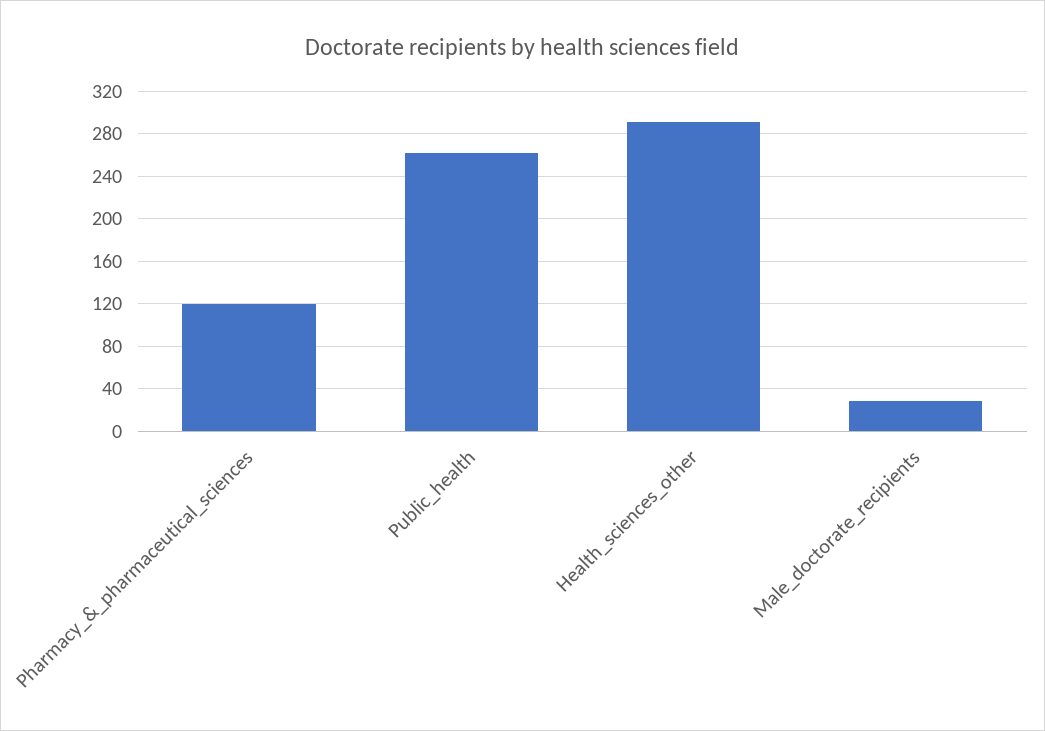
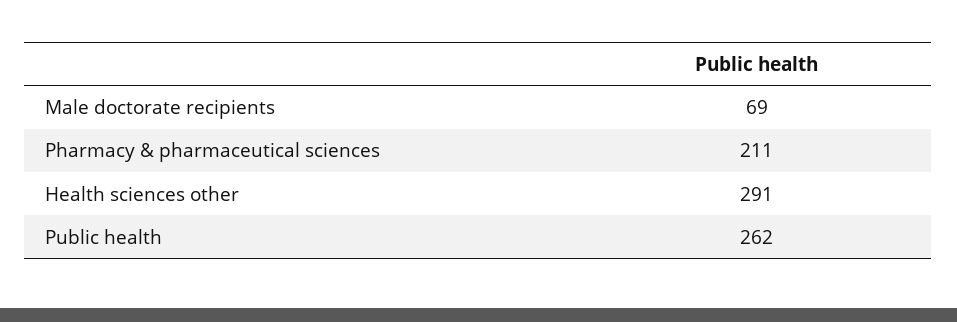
Pharmacy_&_pharmaceutical_sciences: 120 -> 211
Male_doctorate_recipients: 30 -> 69

